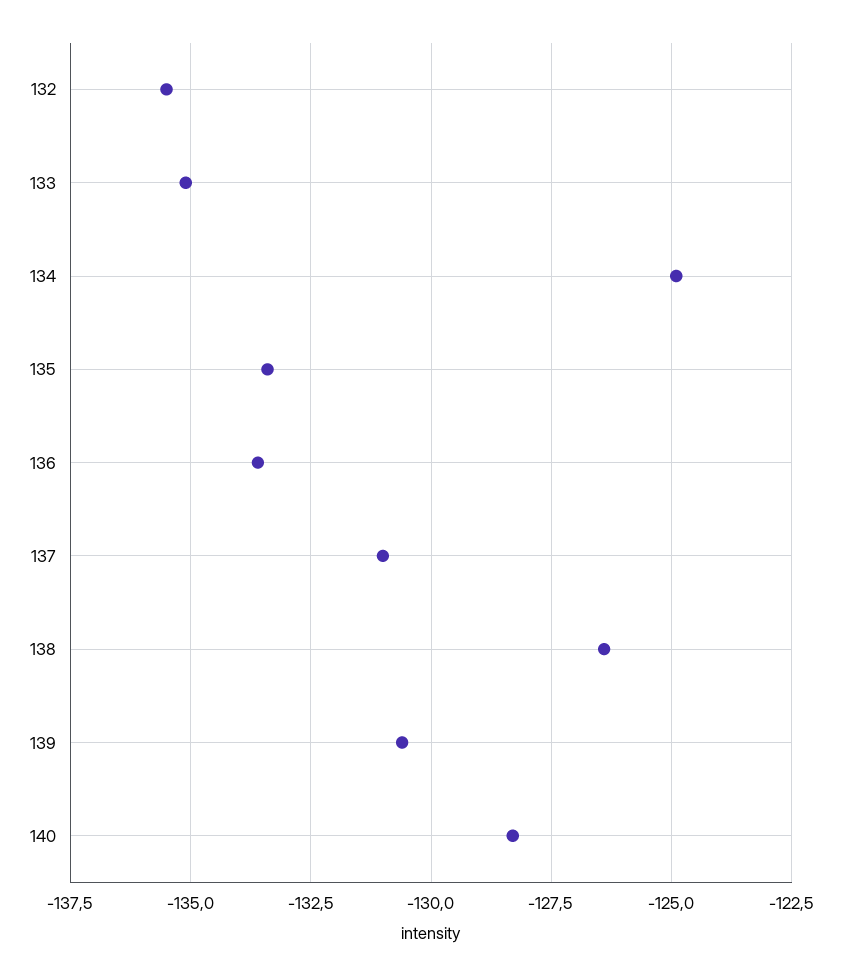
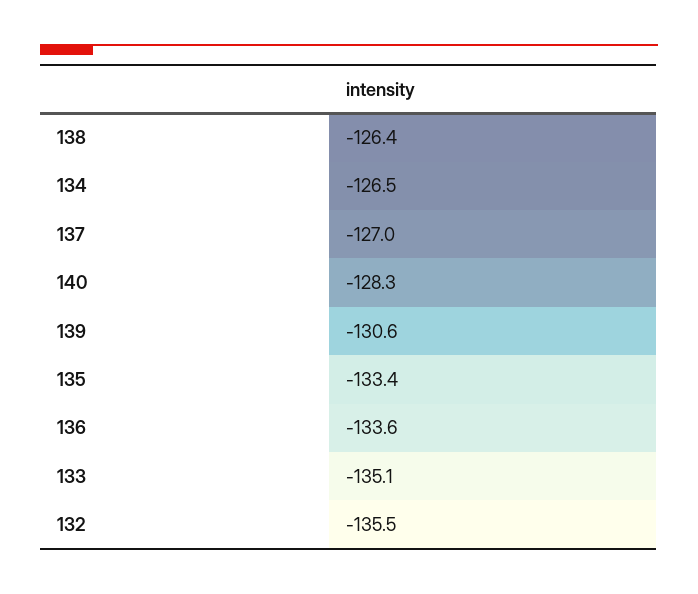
134: -125 -> -126.5
137: -131 -> -127

